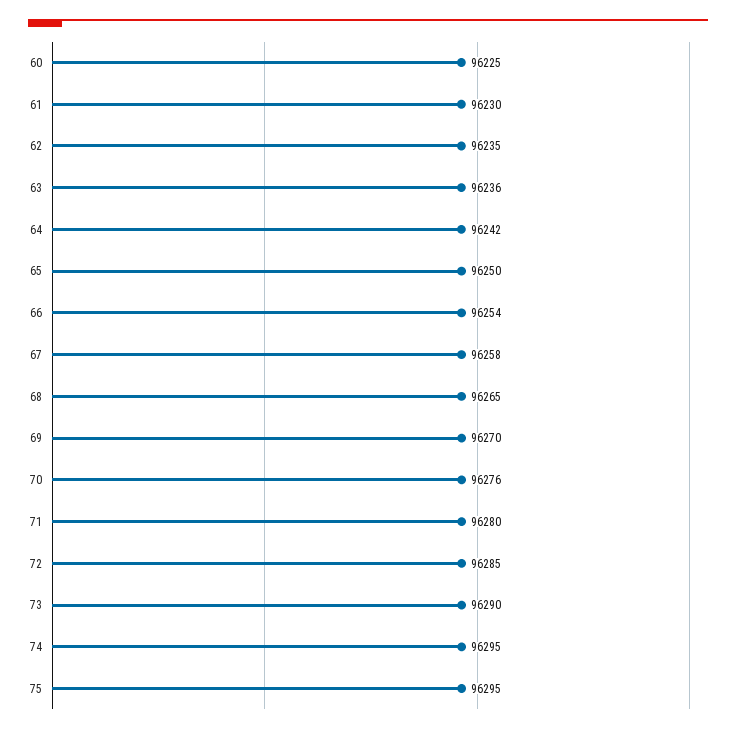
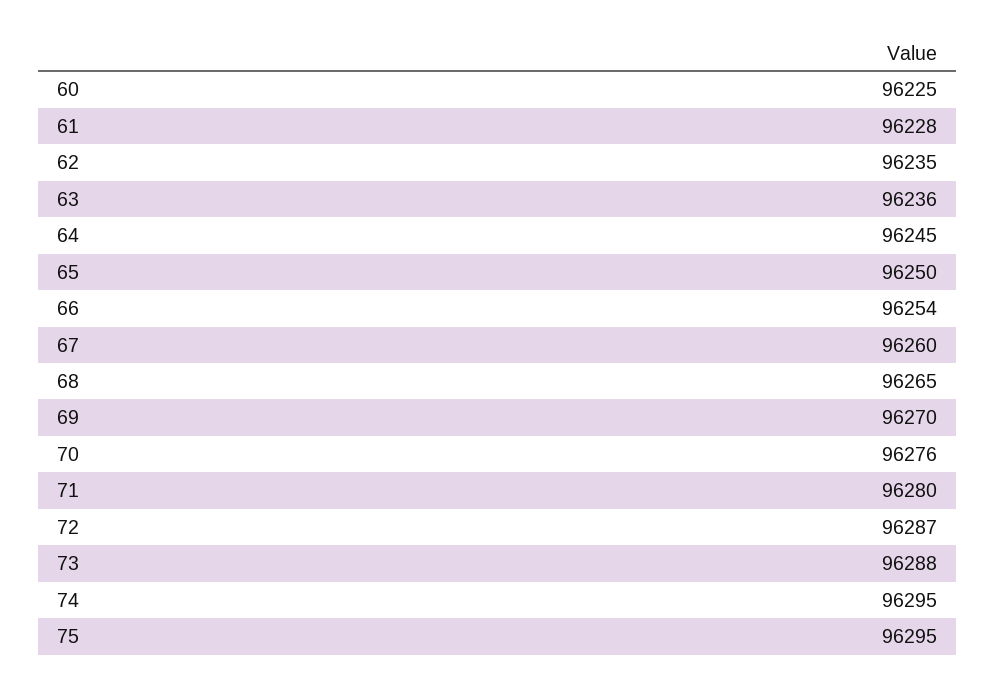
61: 96230 -> 96228
64: 96242 -> 96245
67: 96258 -> 96260
72: 96285 -> 96287
73: 96290 -> 96288

